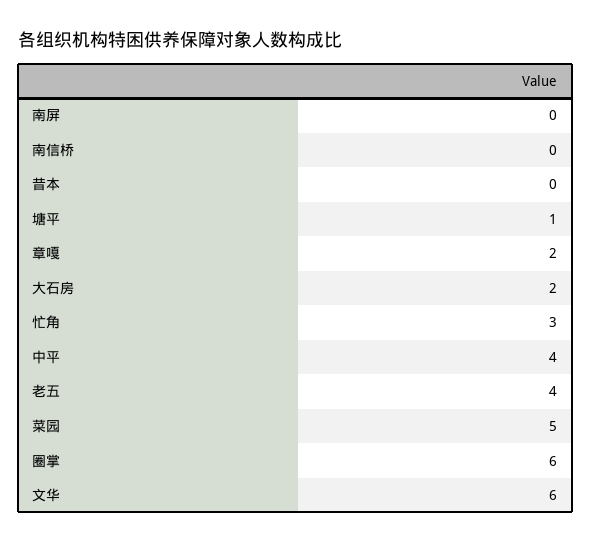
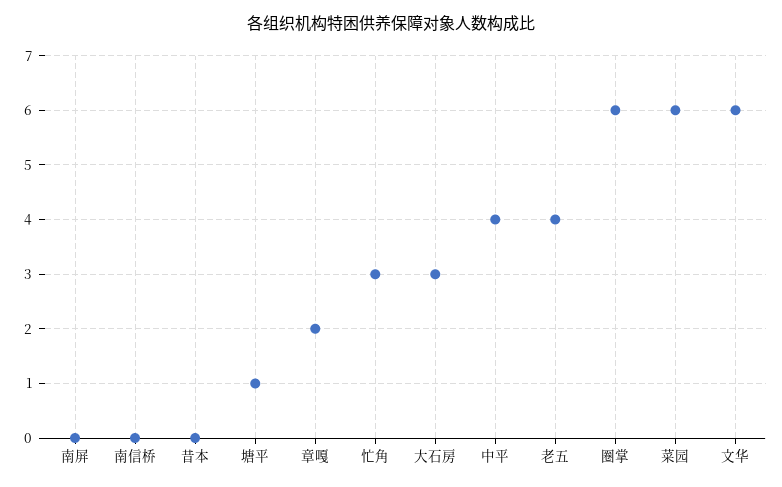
大石房: 2 -> 3
菜园: 5 -> 6

